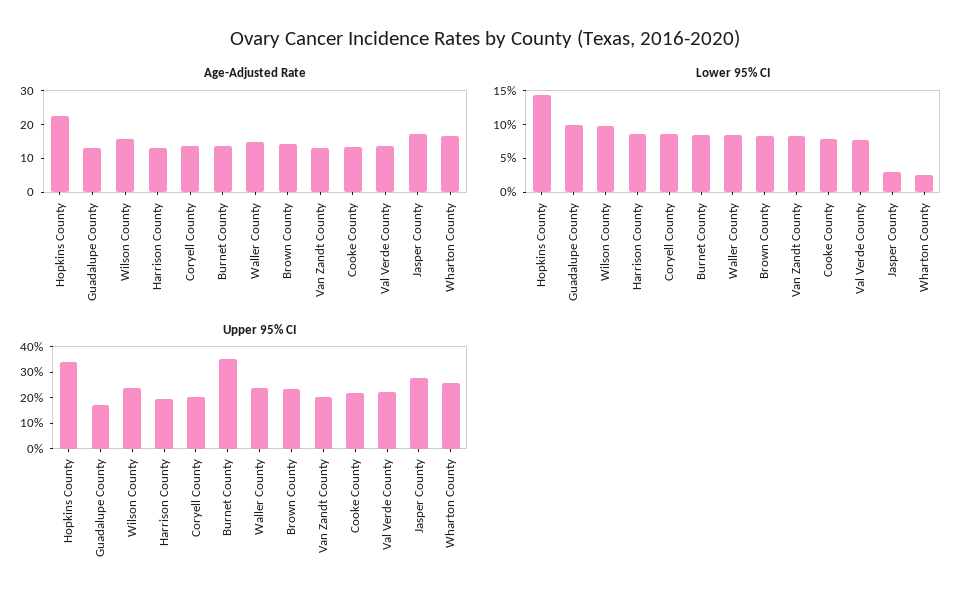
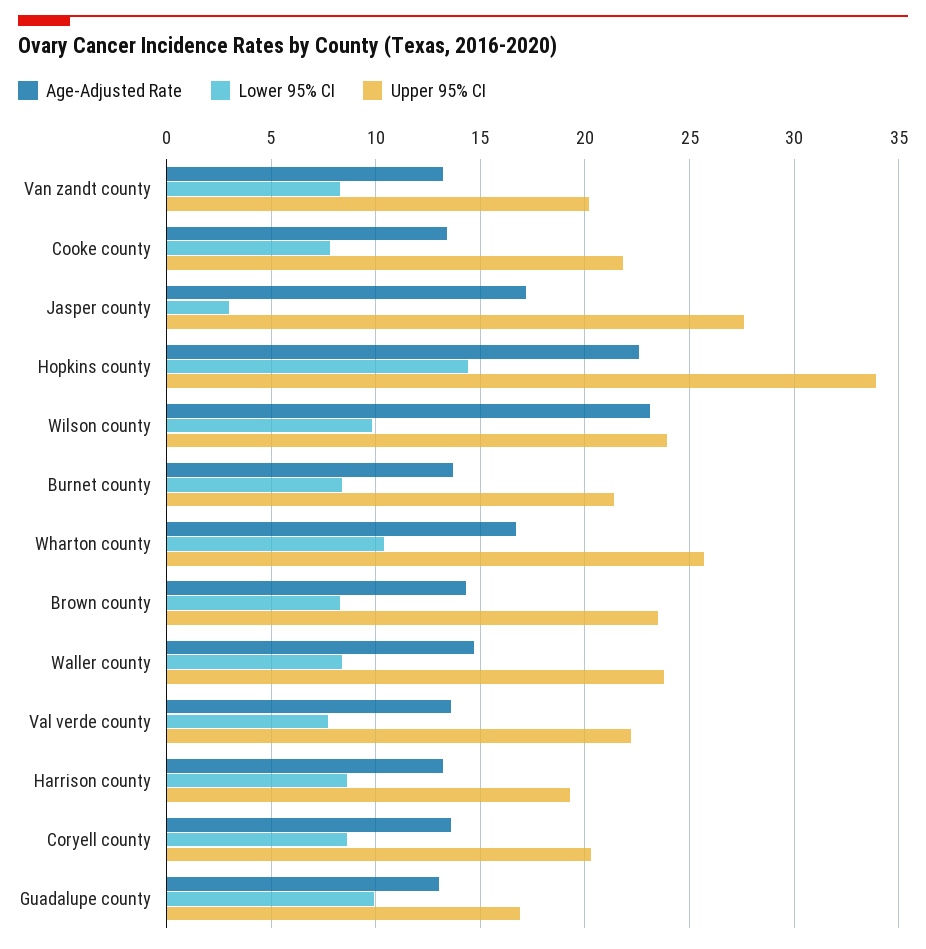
Age-Adjusted Rate, Wilson County: 15 -> 23
Lower 95% CI, Wharton County: 2.5 -> 10.5
Upper 95% CI, Burnet County: 35 -> 21.5

